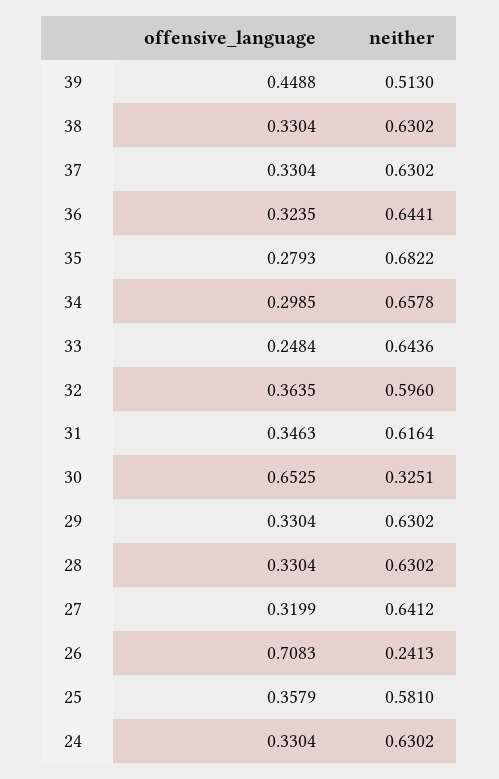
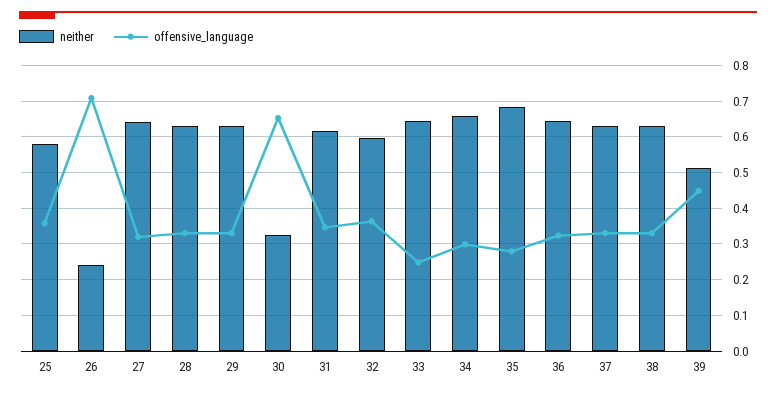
offensive_language, 24: 0.3304 -> none
neither, 24: 0.6302 -> none

